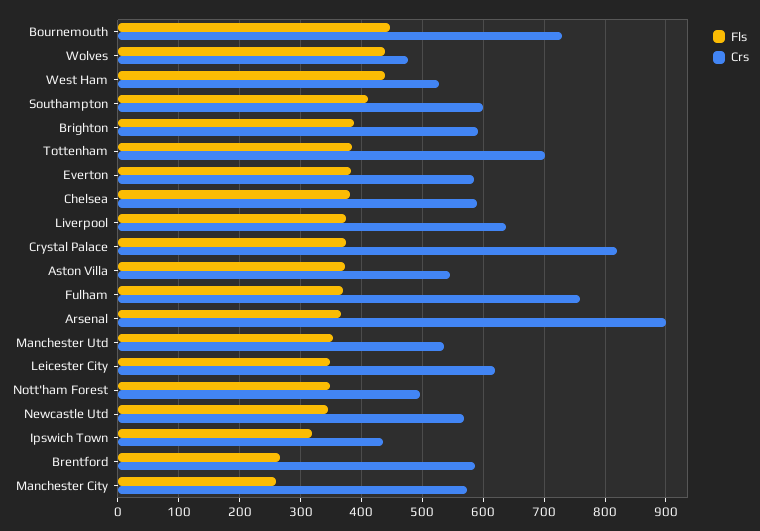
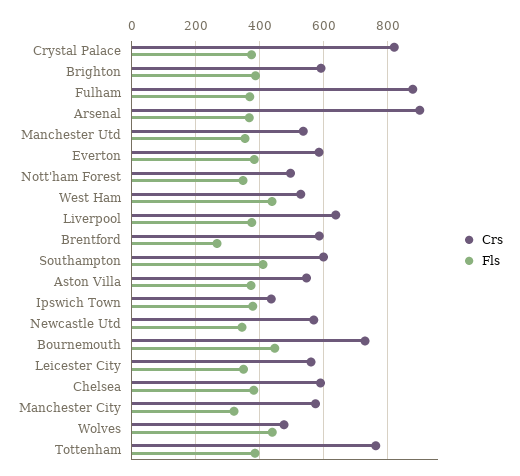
Crs, Tottenham: 700 -> 760
Crs, Fulham: 760 -> 880
Crs, Leicester City: 620 -> 560
Fls, Ipswich Town: 320 -> 380
Fls, Manchester City: 260 -> 320

